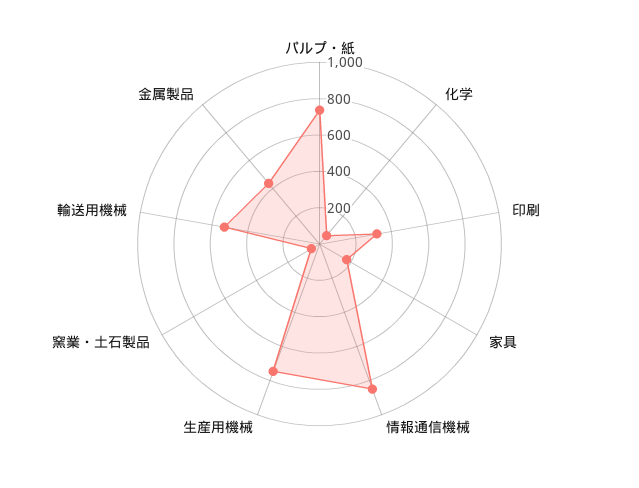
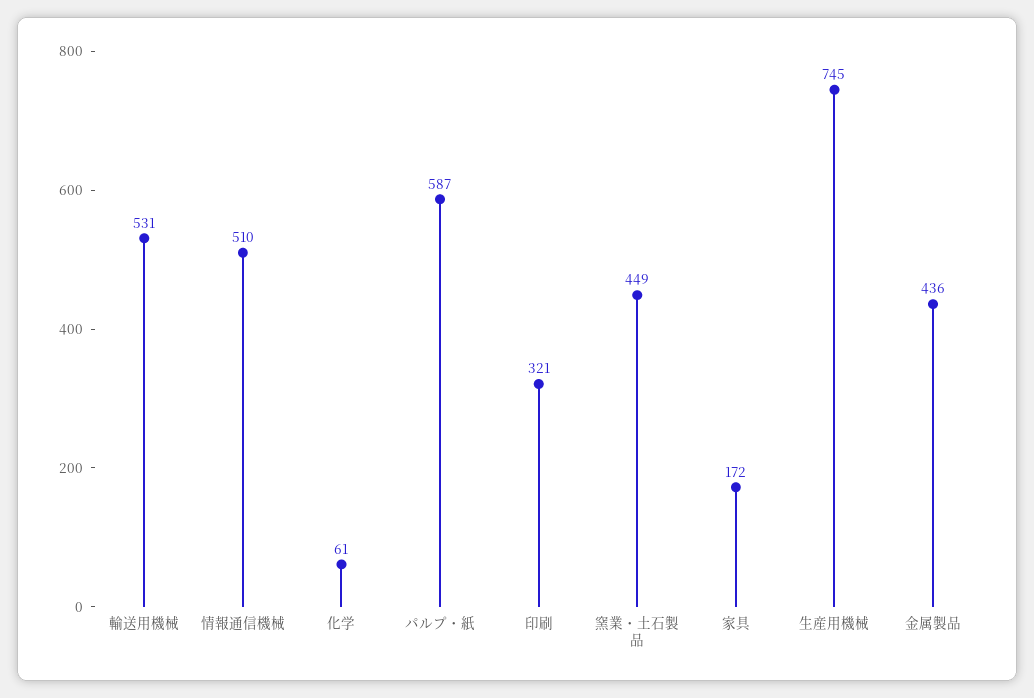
パルプ・紙: 750 -> 587
情報通信機械: 850 -> 510
窯業・土石製品: 50 -> 449

